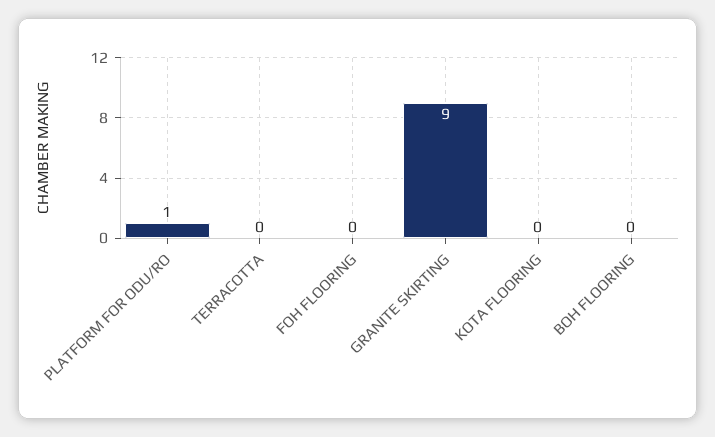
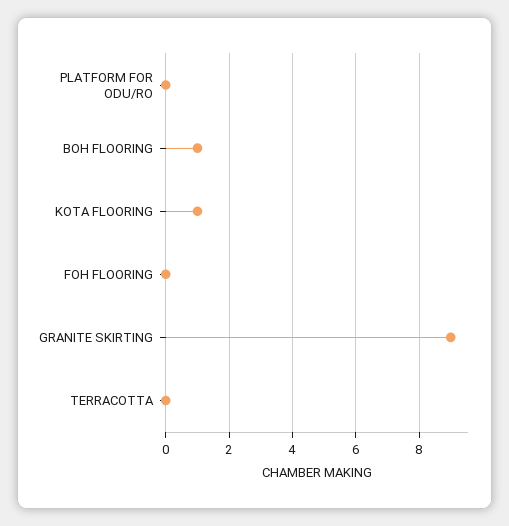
PLATFORM FOR ODU/RO: 1 -> 0
KOTA FLOORING: 0 -> 1
BOH FLOORING: 0 -> 1

